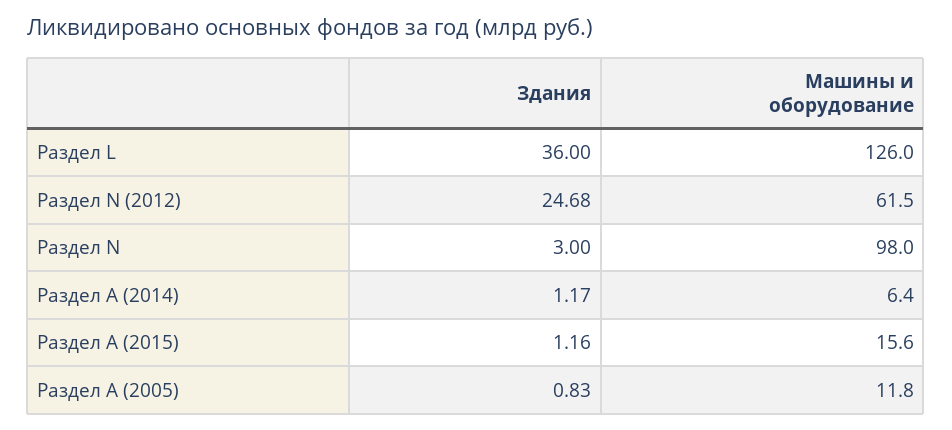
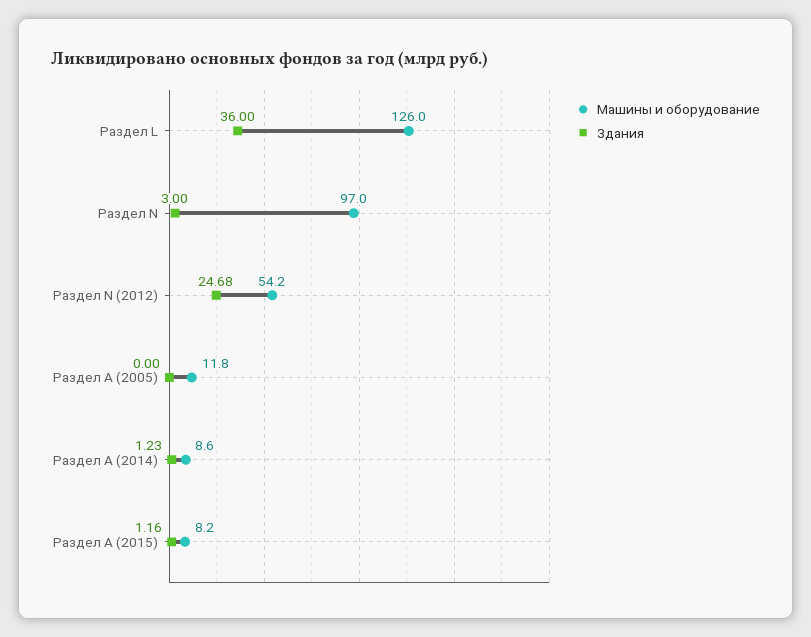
Машины и оборудование, Раздел N (2012): 61.5 -> 54.2
Машины и оборудование, Раздел N: 98 -> 97
Здания, Раздел А (2014): 1.17 -> 1.23
Машины и оборудование, Раздел А (2014): 6.4 -> 8.6
Машины и оборудование, Раздел А (2015): 15.6 -> 8.2
Здания, Раздел А (2005): 0.83 -> 0

